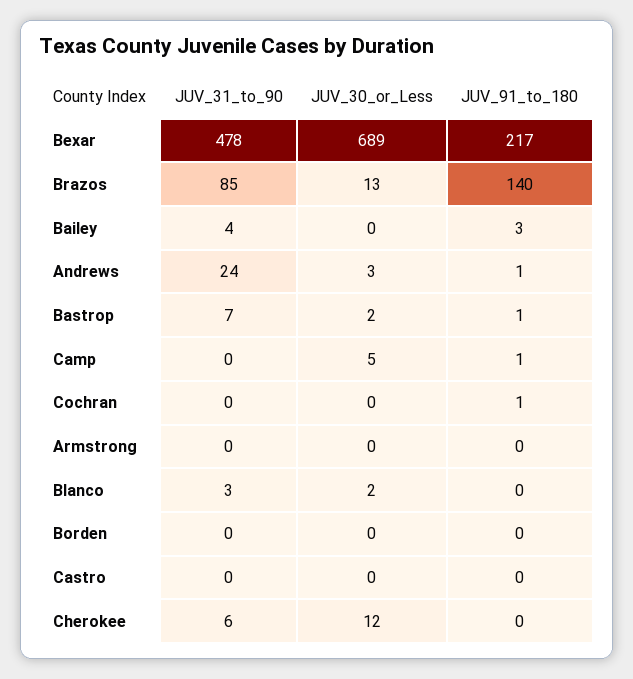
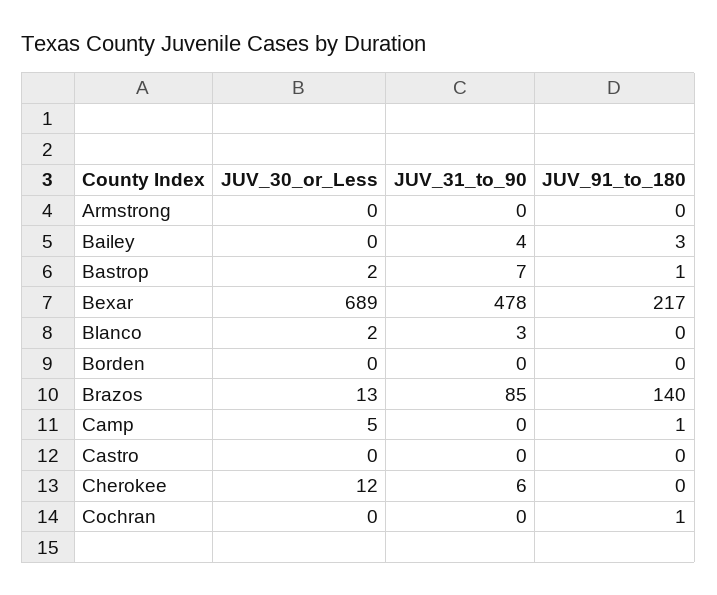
JUV_31_to_90, Andrews: 24 -> none
JUV_30_or_Less, Andrews: 3 -> none
JUV_91_to_180, Andrews: 1 -> none

